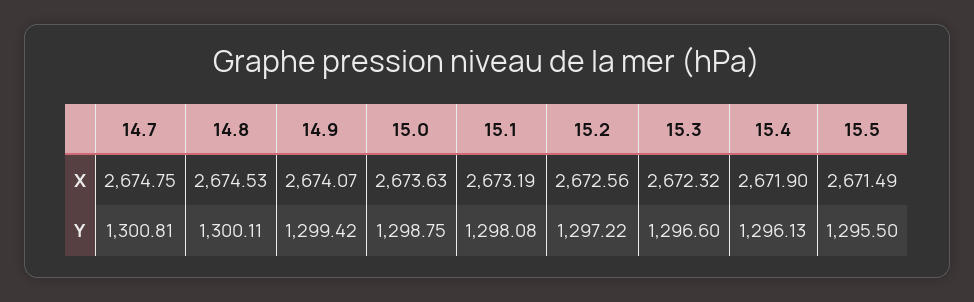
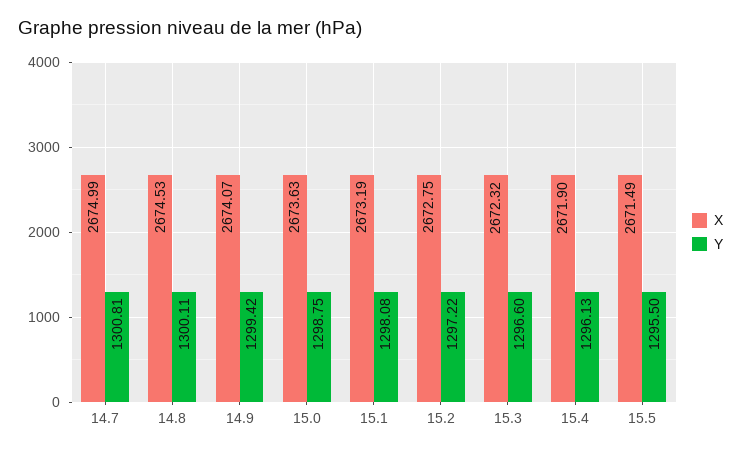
X, 14.7: 2674.75 -> 2674.99
X, 15.2: 2672.56 -> 2672.75

